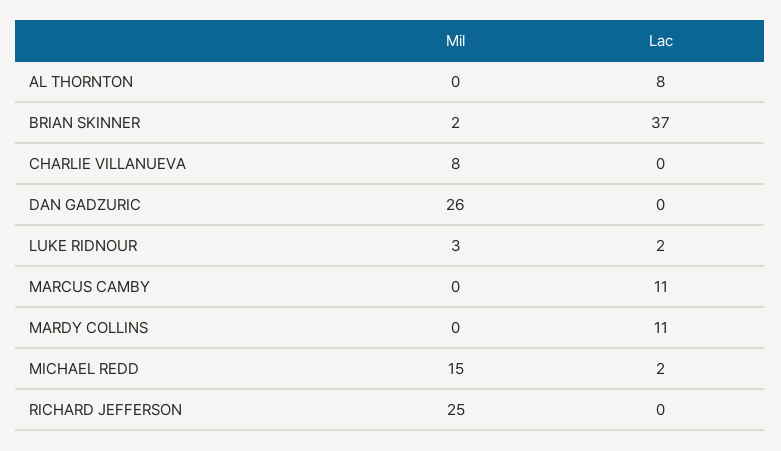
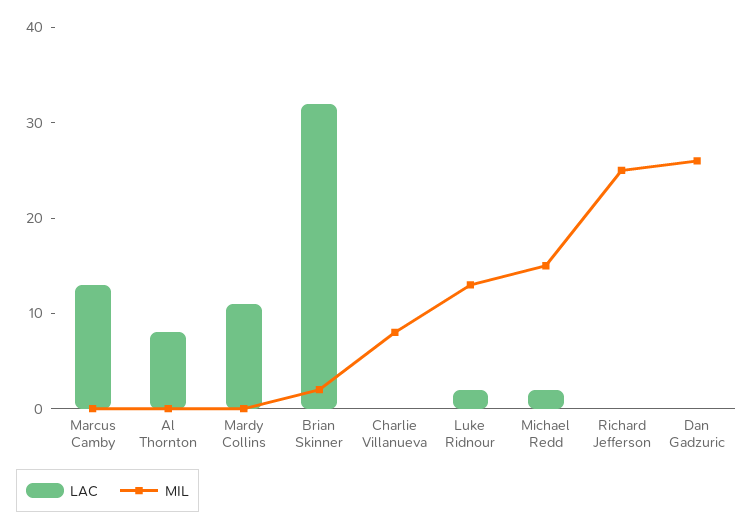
Lac, BRIAN SKINNER: 37 -> 32
Mil, LUKE RIDNOUR: 3 -> 13
Lac, MARCUS CAMBY: 11 -> 13

